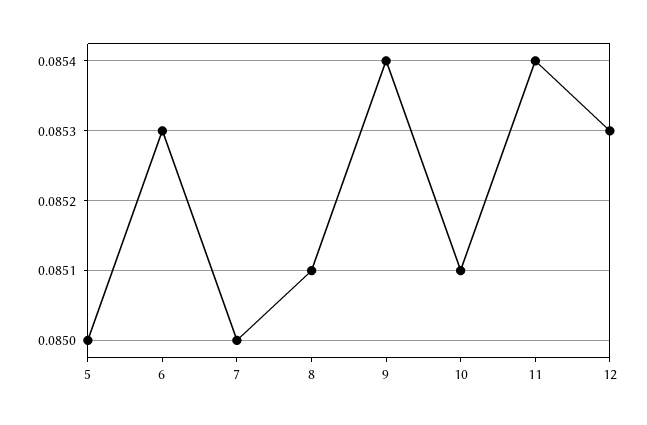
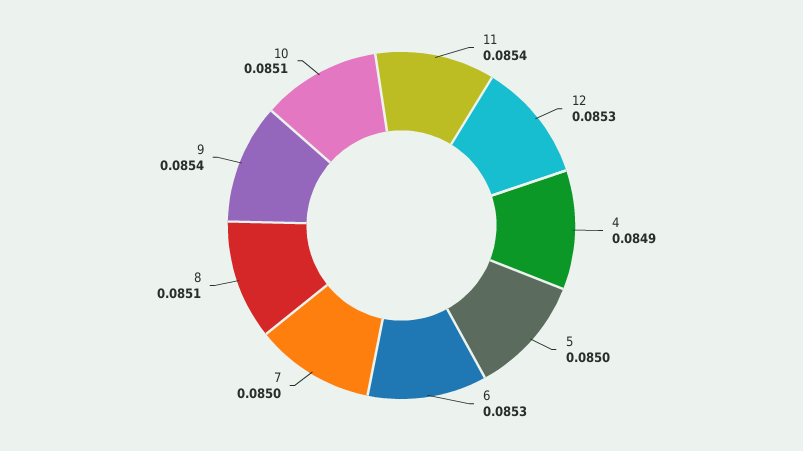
4: none -> 0.0849

